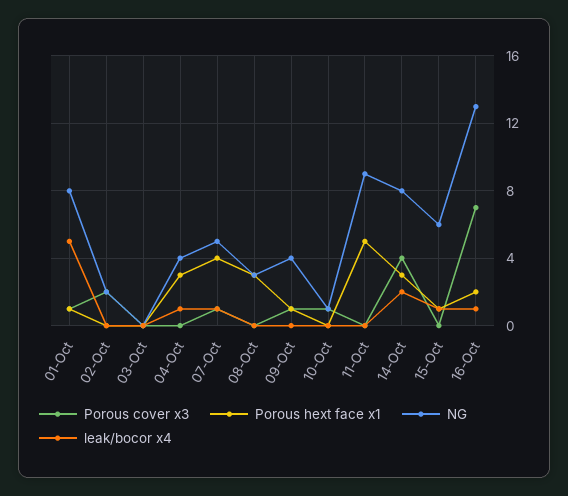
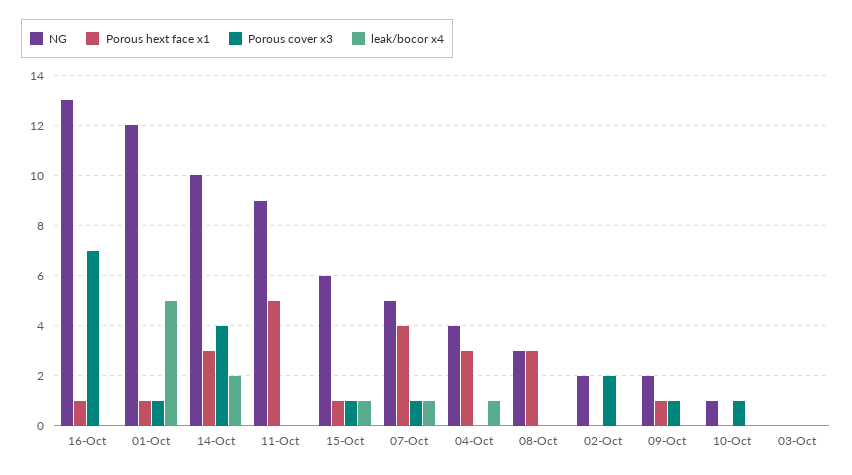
NG, 01-Oct: 8 -> 12
NG, 09-Oct: 4 -> 2
NG, 14-Oct: 8 -> 10
Porous cover x3, 15-Oct: 0 -> 1
Porous hext face x1, 16-Oct: 2 -> 1
leak/bocor x4, 16-Oct: 1 -> 0

